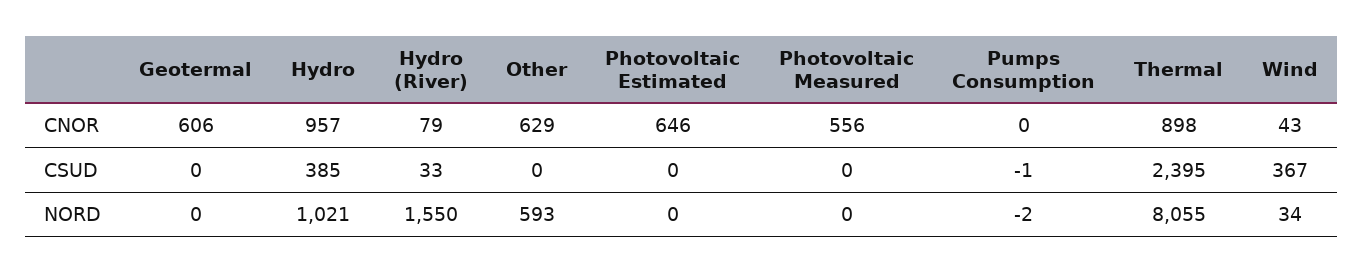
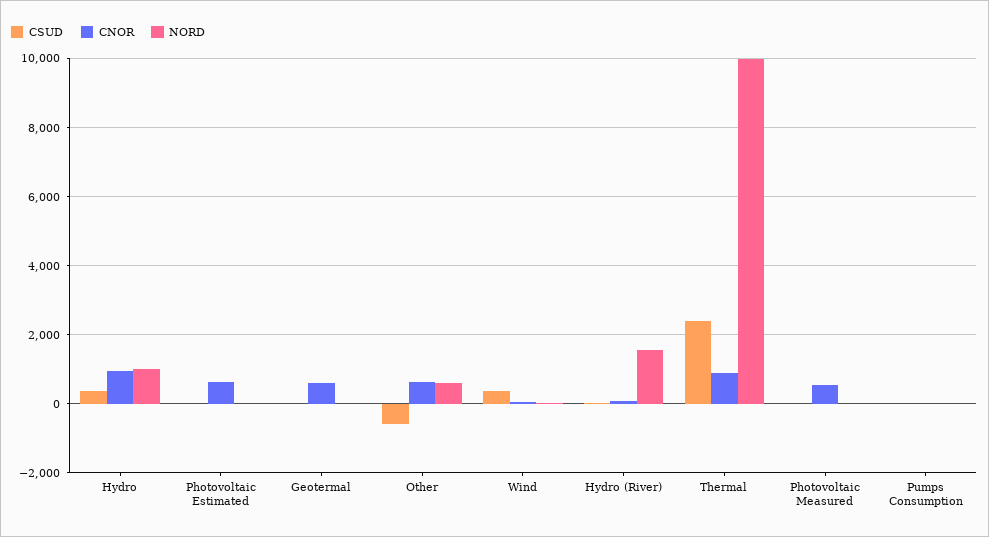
CSUD, Other: 0 -> -600
NORD, Thermal: 8055 -> 10000

